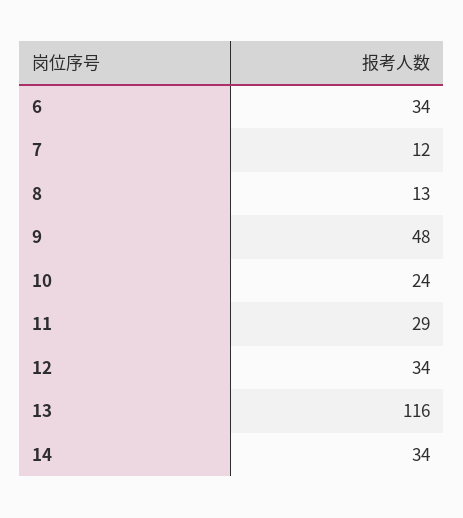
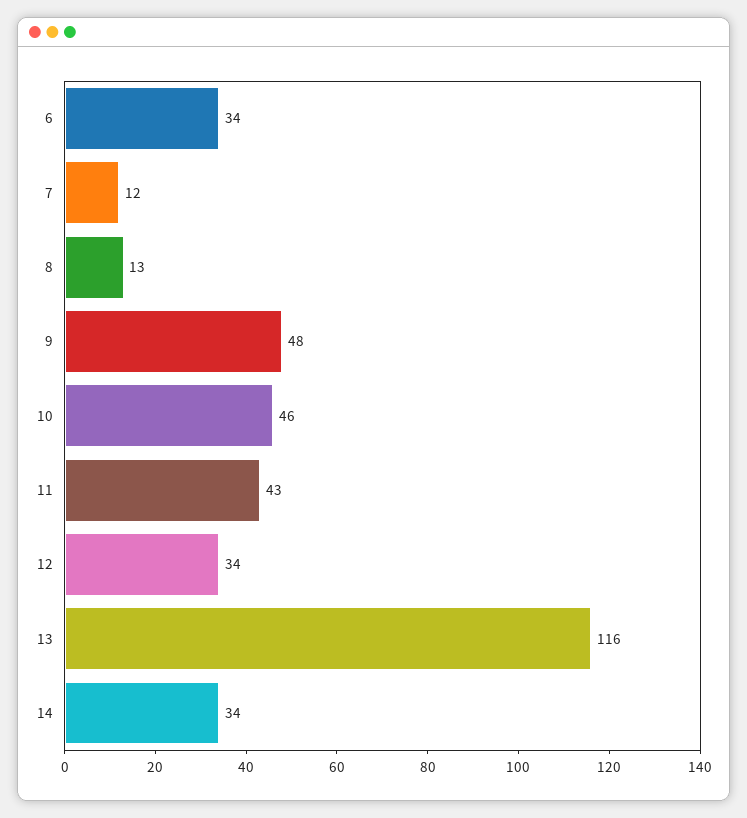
10: 24 -> 46
11: 29 -> 43

